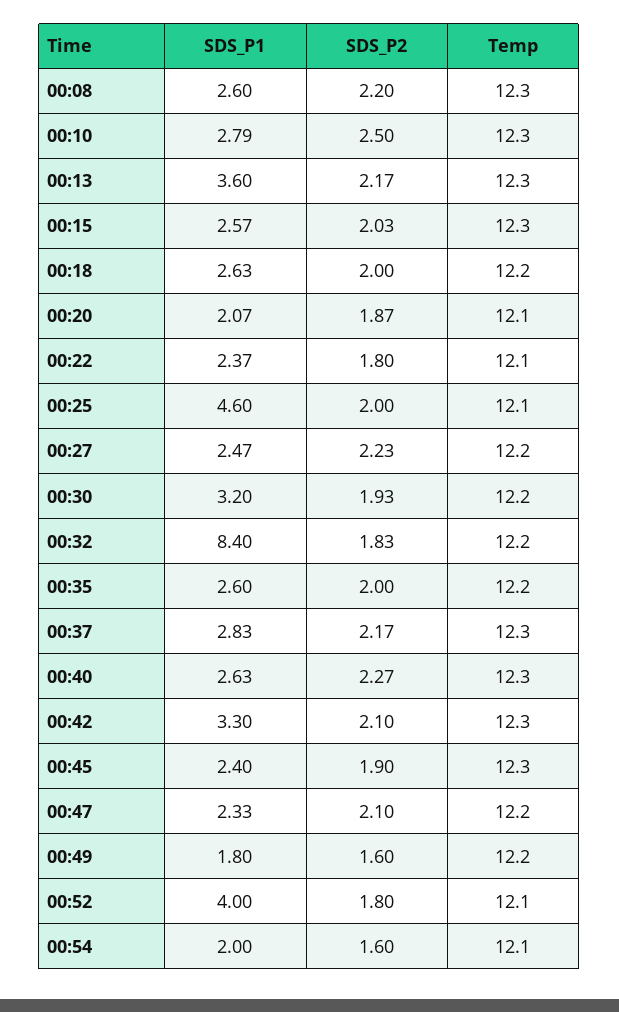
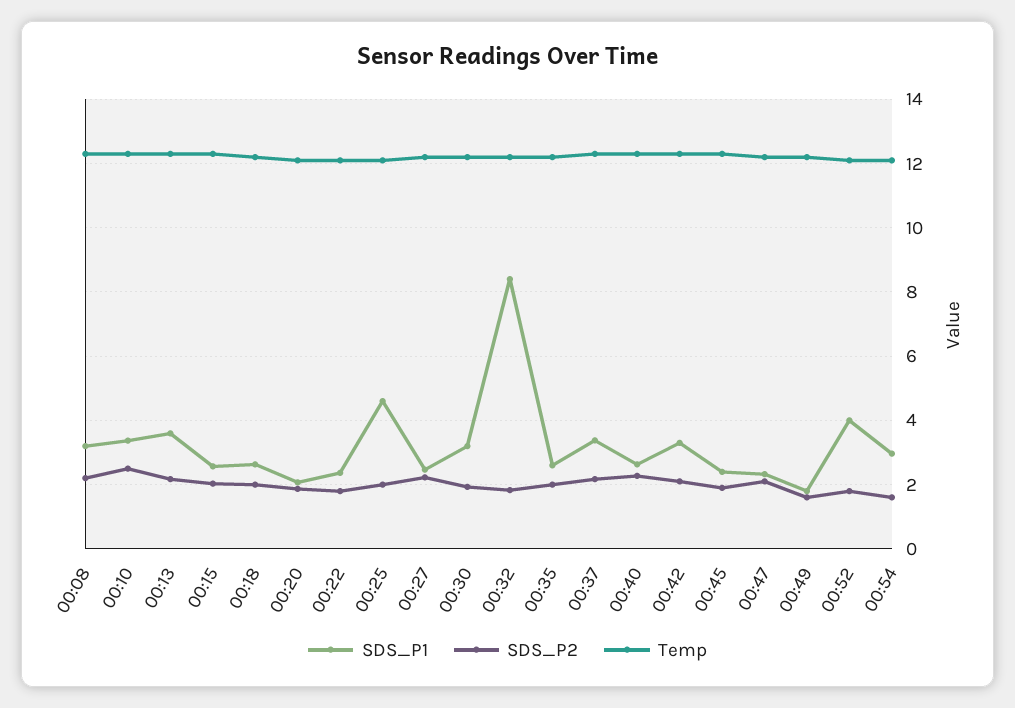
SDS_P1, 00:08: 2.6 -> 3.2
SDS_P1, 00:10: 2.79 -> 3.4
SDS_P1, 00:37: 2.83 -> 3.4
SDS_P1, 00:54: 2 -> 3

